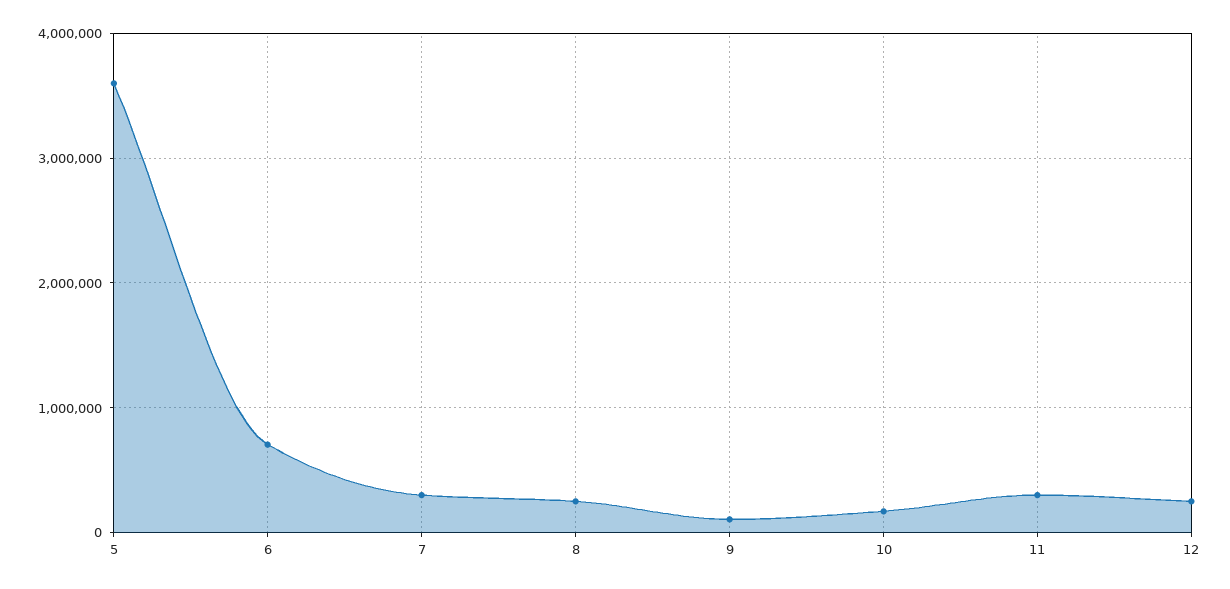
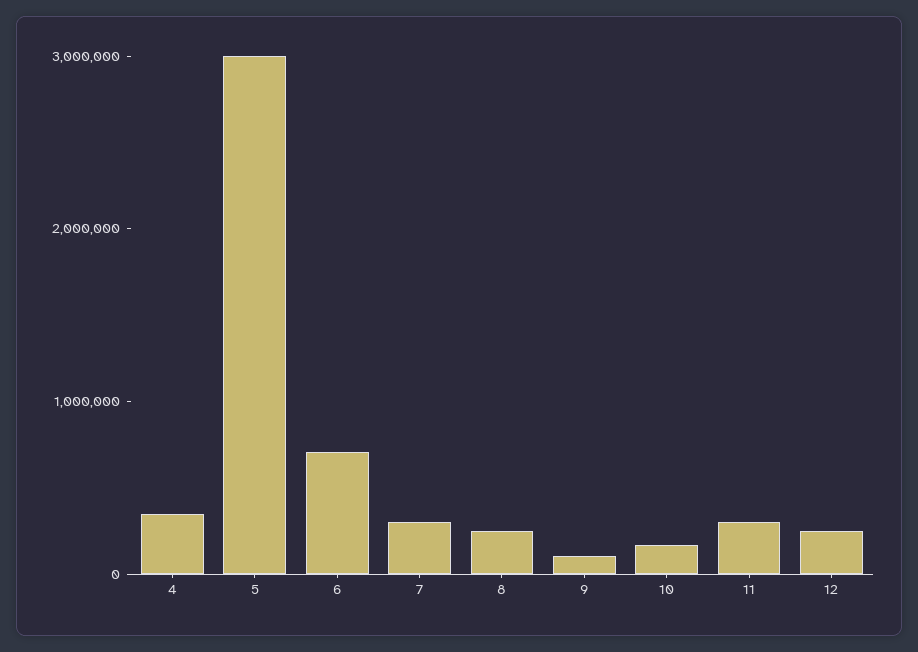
5: 3600000 -> 3000000
4: none -> 400000

